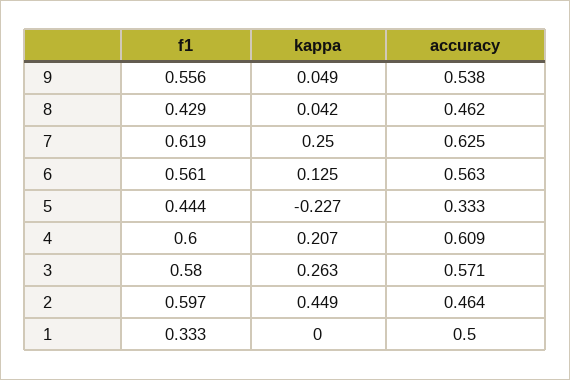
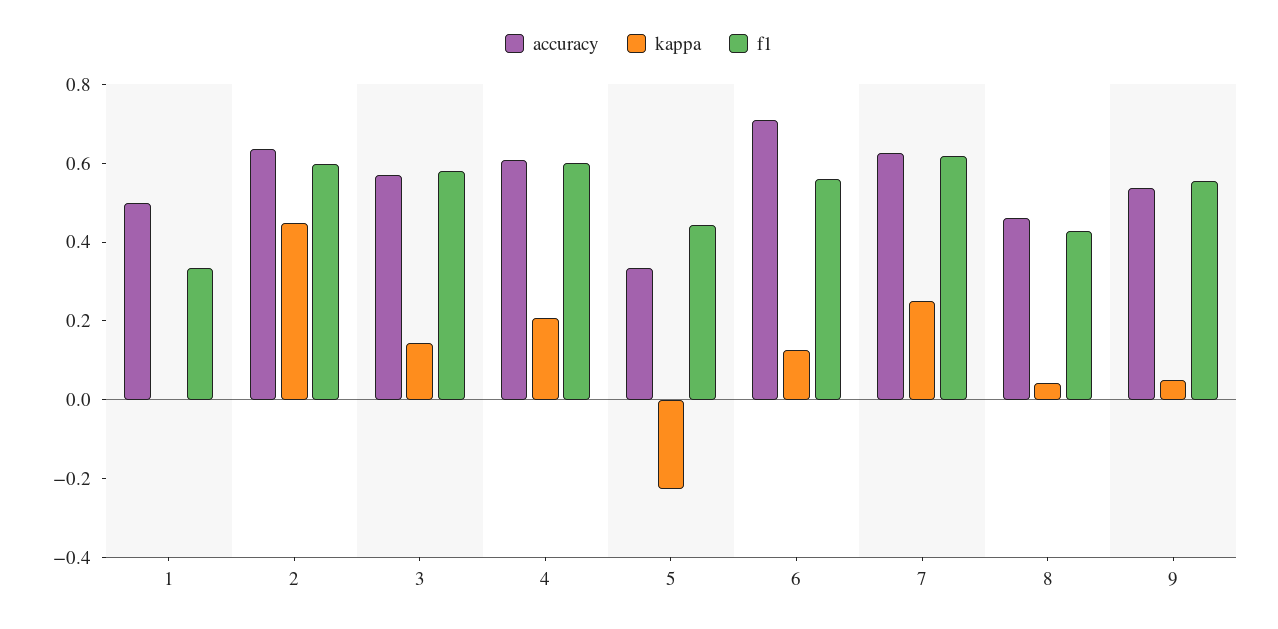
accuracy, 6: 0.563 -> 0.7
kappa, 3: 0.263 -> 0.15
accuracy, 2: 0.464 -> 0.65

